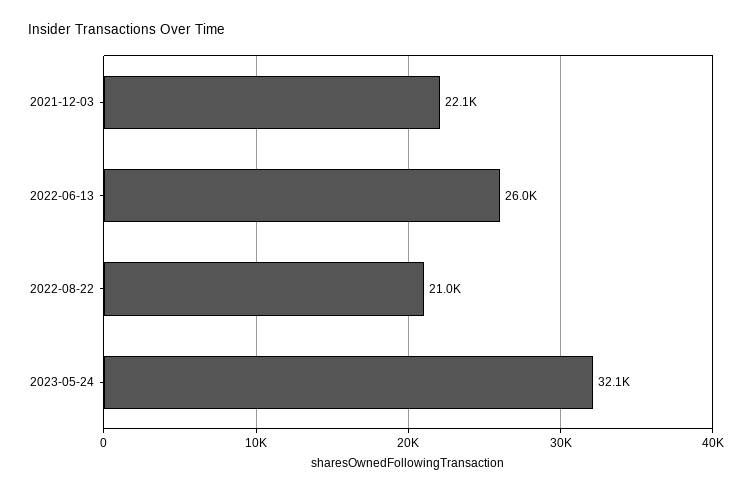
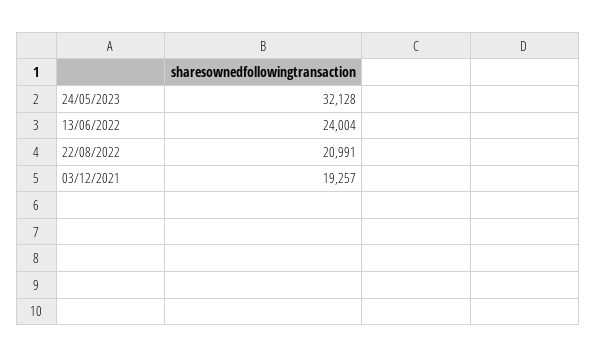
2021-12-03: 22100 -> 19257
2022-06-13: 26000 -> 24004

